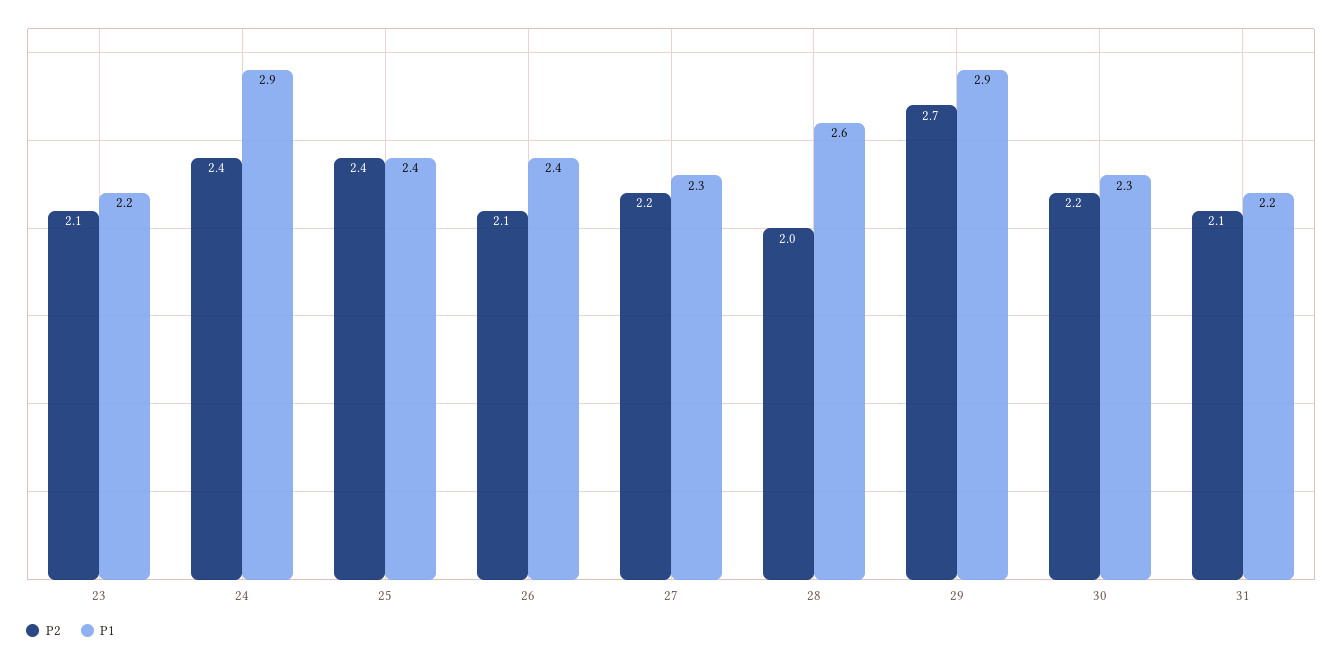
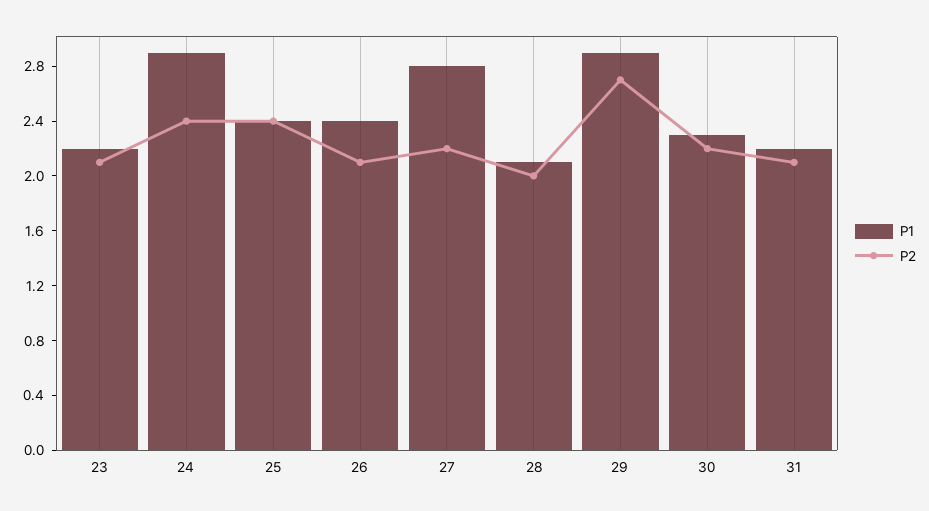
P1, 27: 2.3 -> 2.8
P1, 28: 2.6 -> 2.1

